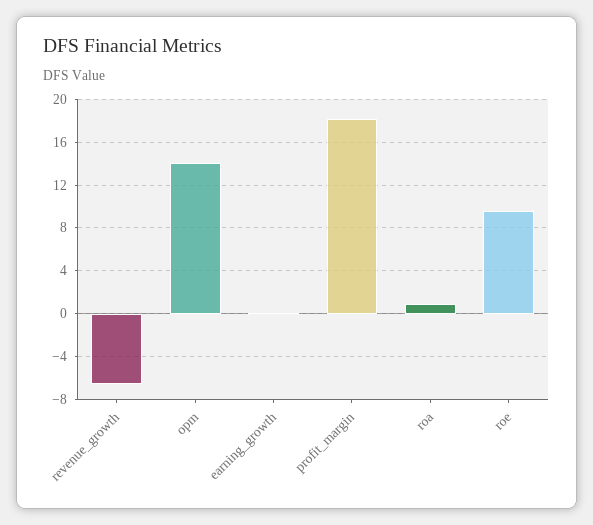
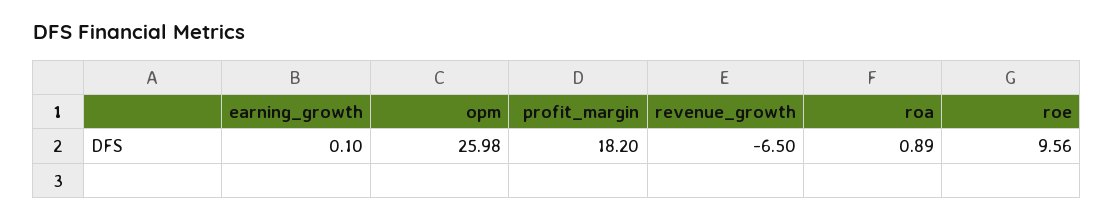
opm: 14 -> 25.98

